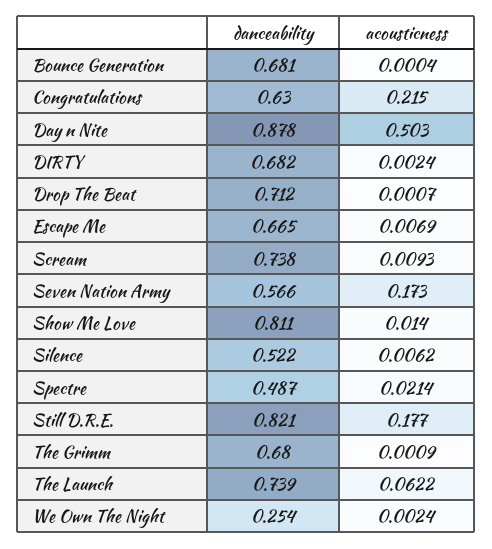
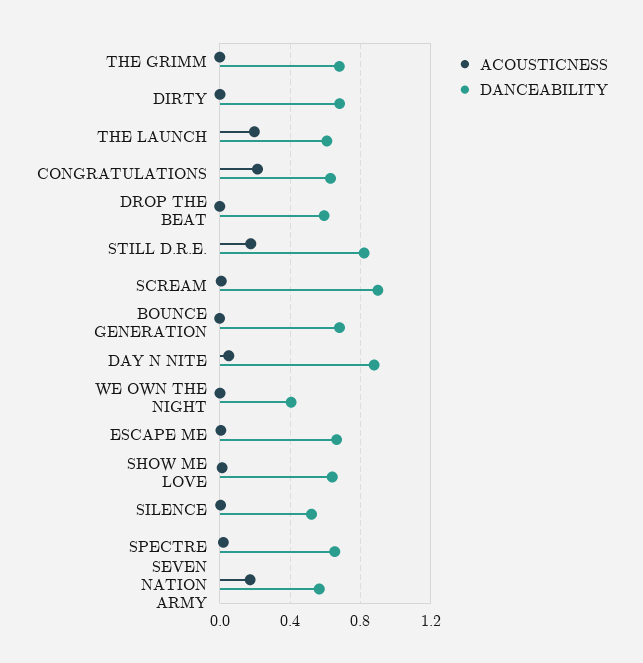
acousticness, Day n Nite: 0.503 -> 0.05
danceability, Drop The Beat: 0.712 -> 0.6
danceability, Scream: 0.738 -> 0.9
danceability, Show Me Love: 0.811 -> 0.65
danceability, Spectre: 0.487 -> 0.65
danceability, The Launch: 0.739 -> 0.6
acousticness, The Launch: 0.0622 -> 0.2
danceability, We Own The Night: 0.254 -> 0.4

